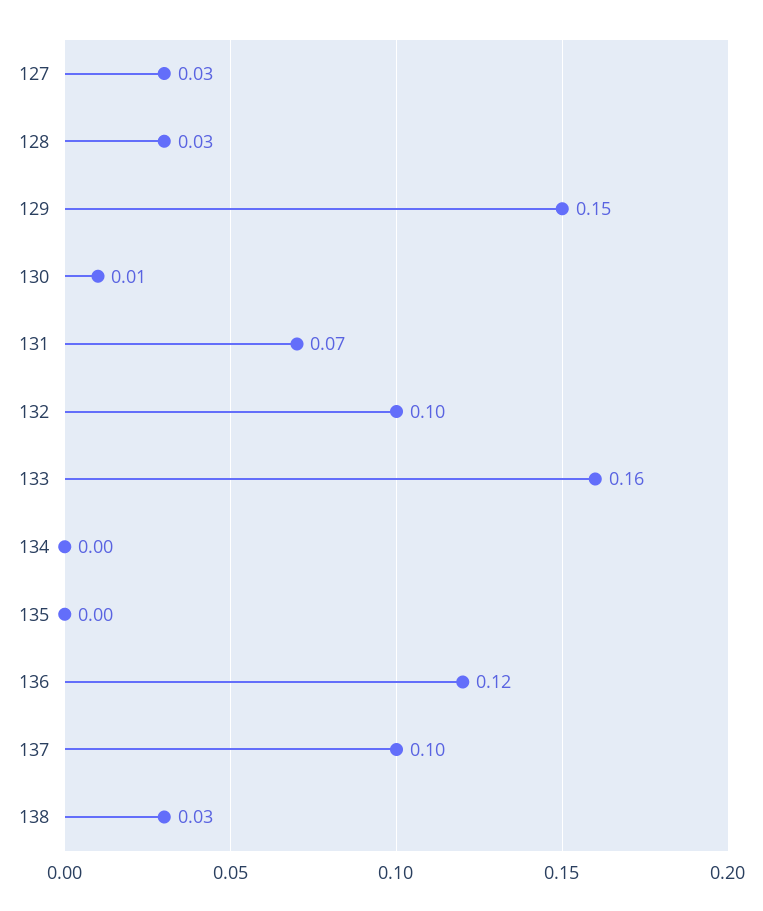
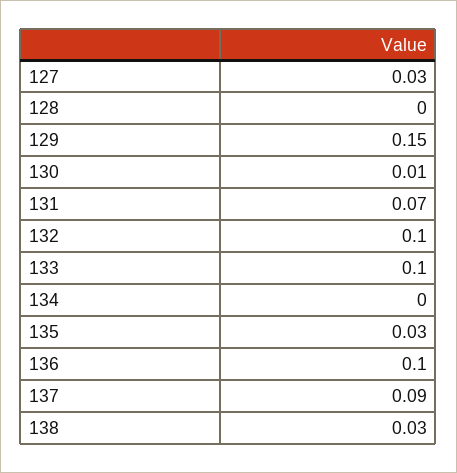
128: 0.03 -> 0
133: 0.16 -> 0.1
135: 0 -> 0.03
136: 0.12 -> 0.1
137: 0.1 -> 0.09

